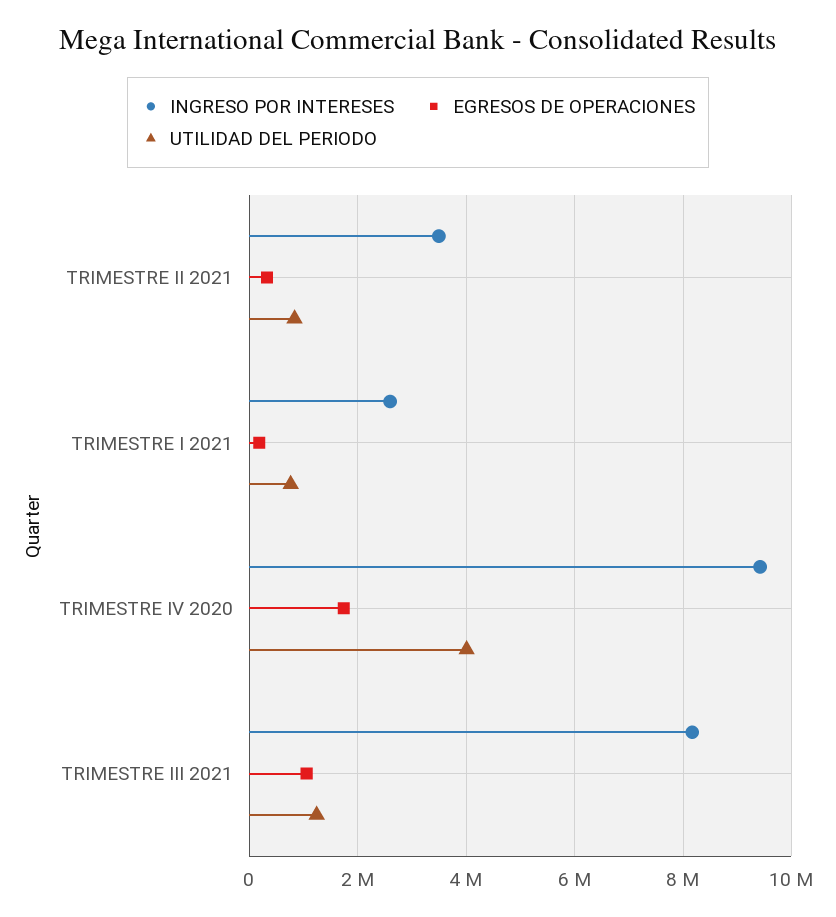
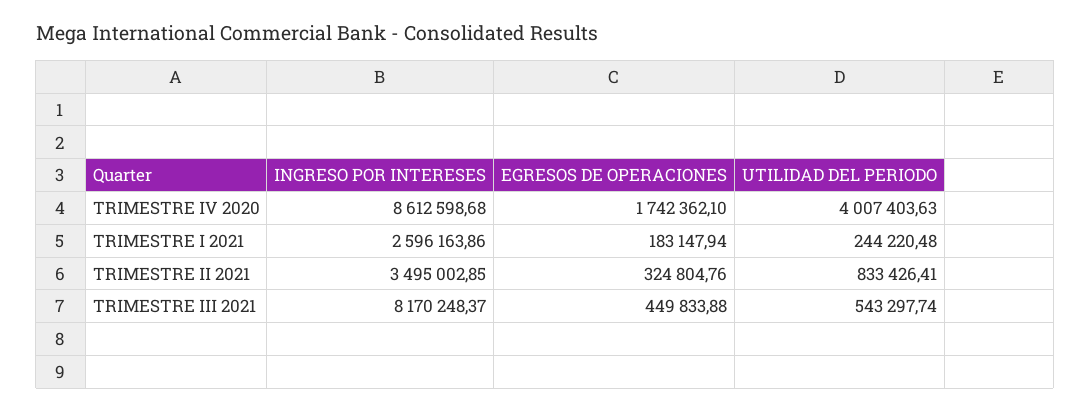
UTILIDAD DEL PERIODO, TRIMESTRE I 2021: 800000 -> 244220.48
INGRESO POR INTERESES, TRIMESTRE IV 2020: 9400000 -> 8612598.68
EGRESOS DE OPERACIONES, TRIMESTRE III 2021: 1000000 -> 449833.88
UTILIDAD DEL PERIODO, TRIMESTRE III 2021: 1200000 -> 543297.74

